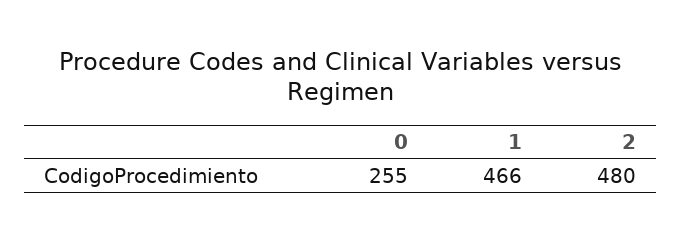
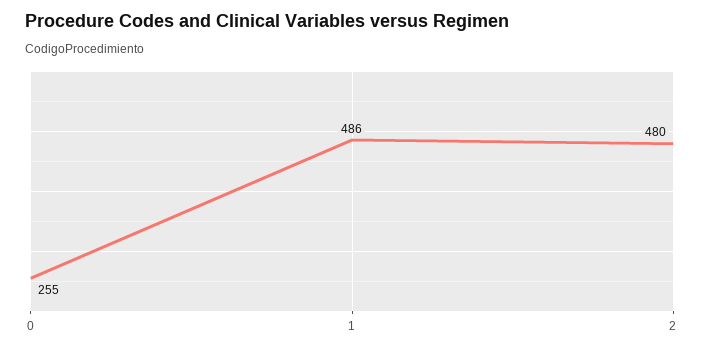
1: 466 -> 486

